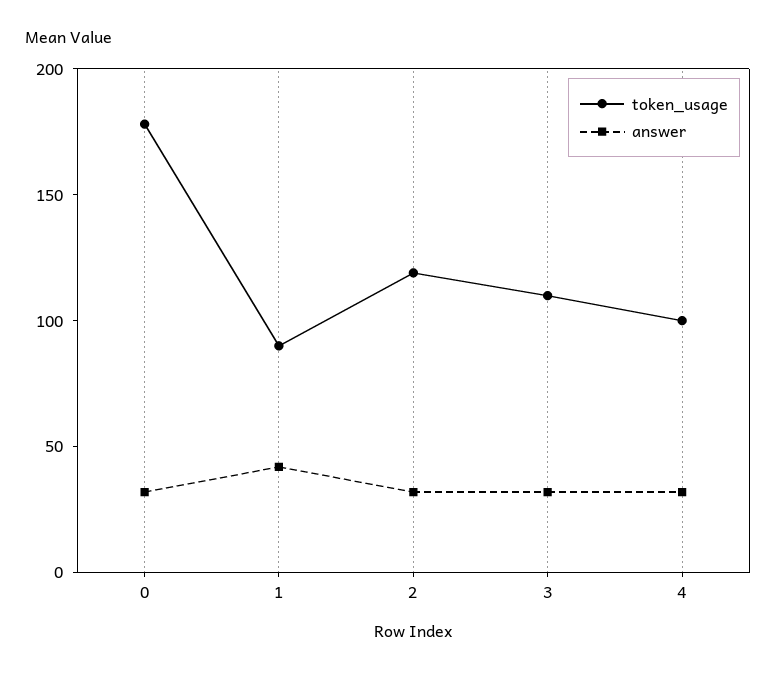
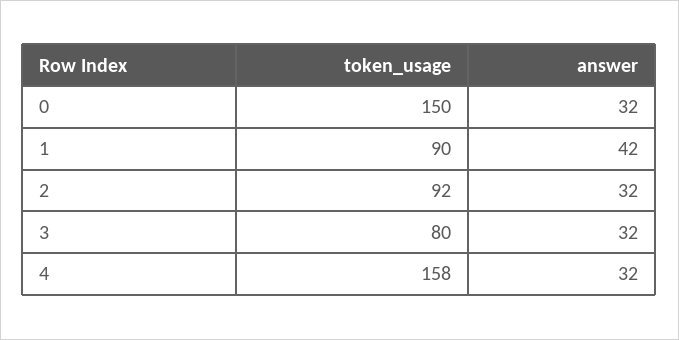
token_usage, 0: 180 -> 150
token_usage, 2: 120 -> 92
token_usage, 3: 110 -> 80
token_usage, 4: 100 -> 158

